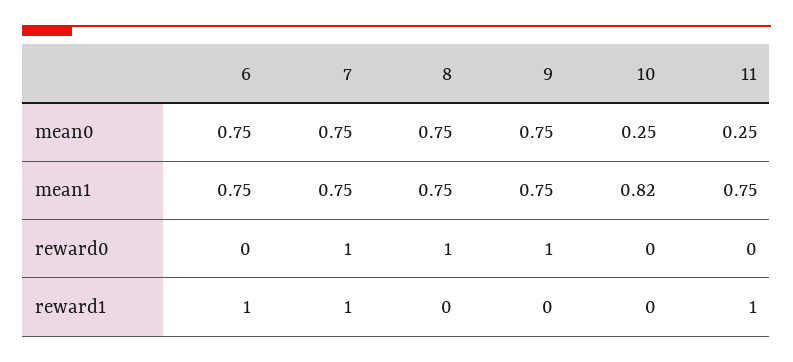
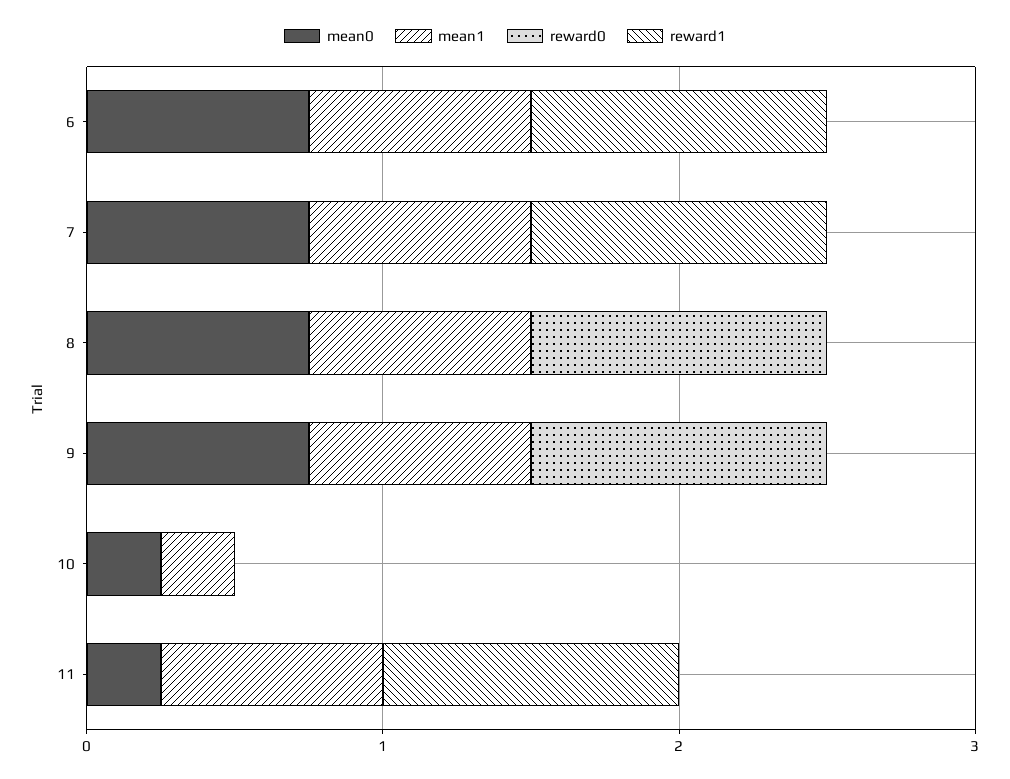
mean1, 10: 0.82 -> 0.2
reward0, 7: 1 -> 0

